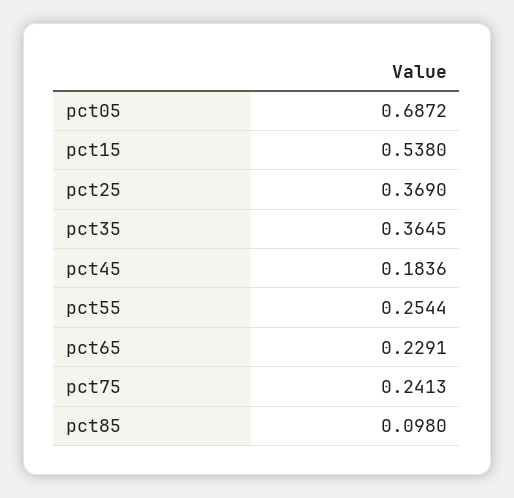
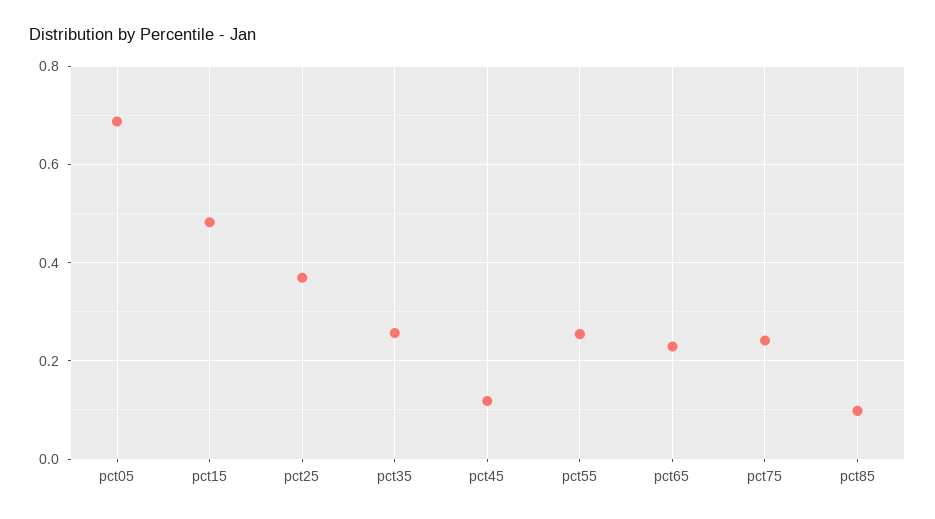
pct15: 0.538 -> 0.48
pct35: 0.3645 -> 0.26
pct45: 0.1836 -> 0.12

